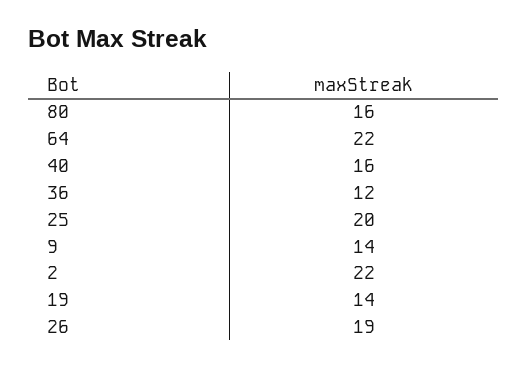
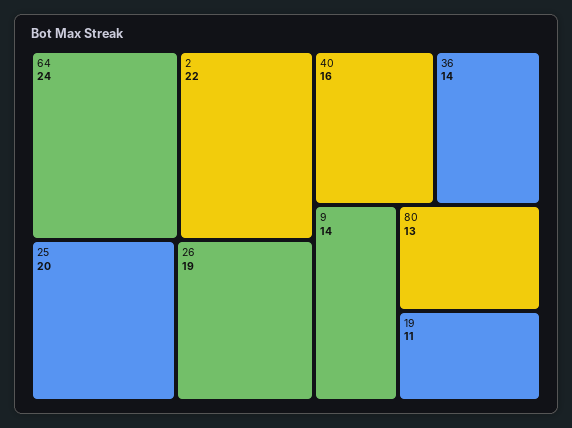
80: 16 -> 13
64: 22 -> 24
36: 12 -> 14
19: 14 -> 11

